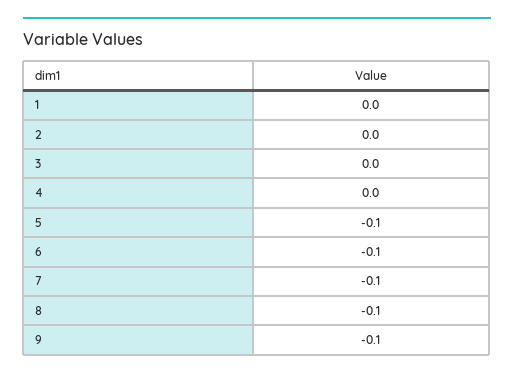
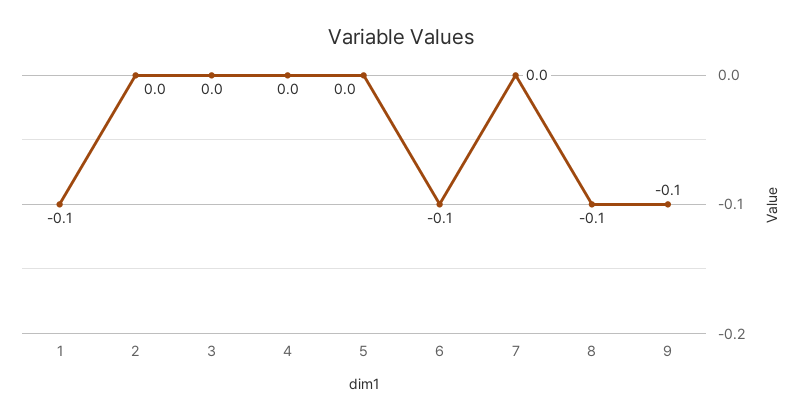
1: 0 -> -0.1
5: -0.1 -> 0
7: -0.1 -> 0

